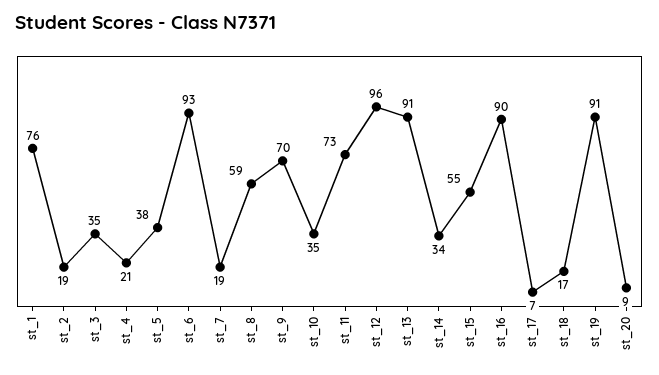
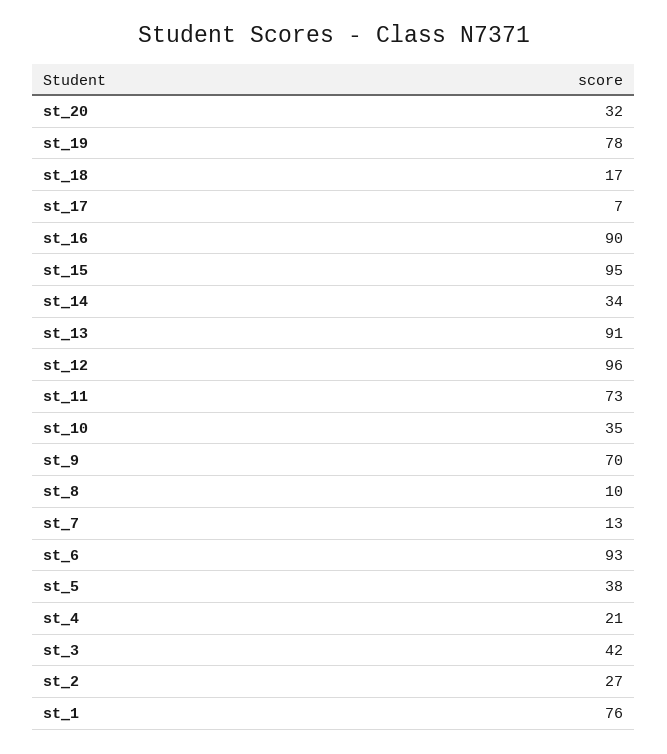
st_2: 19 -> 27
st_3: 35 -> 42
st_7: 19 -> 13
st_8: 59 -> 10
st_15: 55 -> 95
st_19: 91 -> 78
st_20: 9 -> 32

